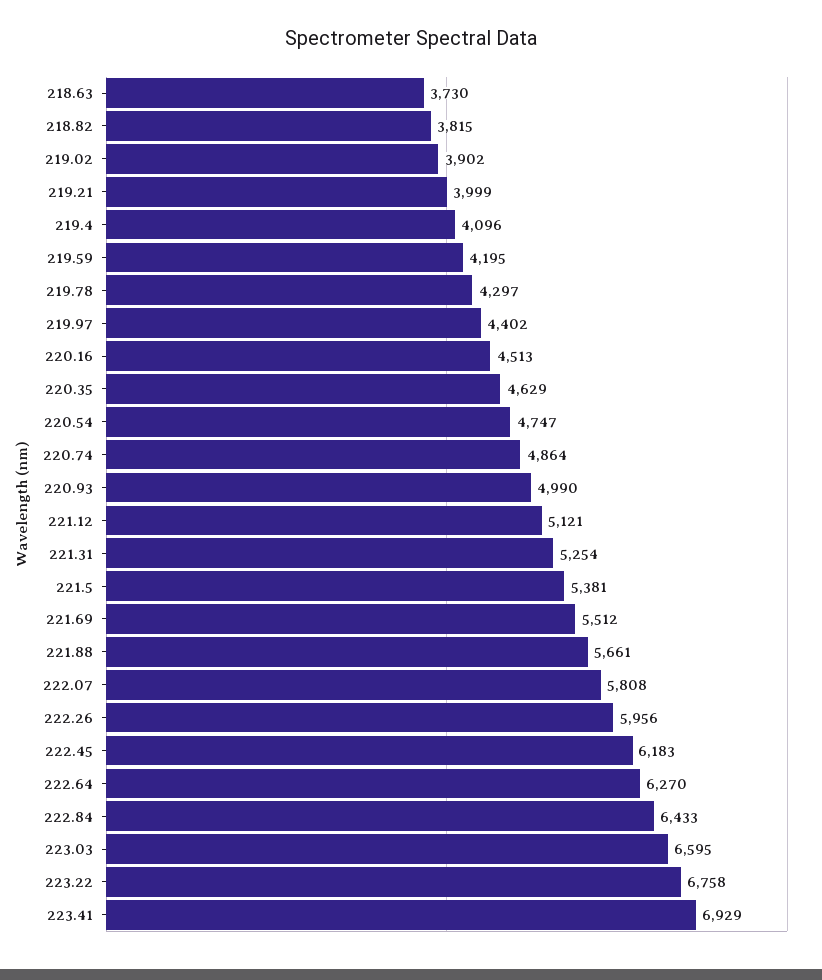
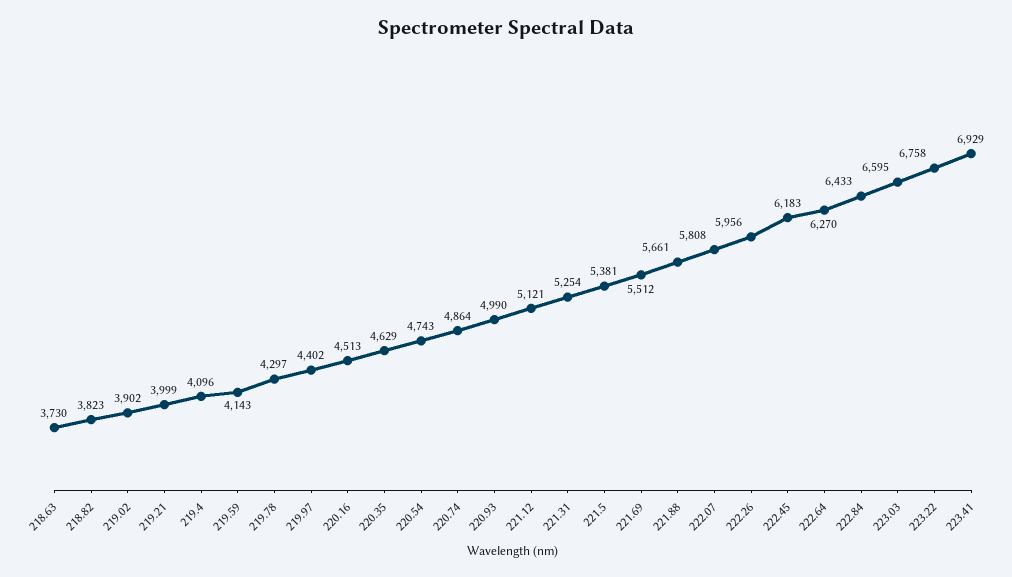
218.82: 3815 -> 3823
219.59: 4195 -> 4143
220.54: 4747 -> 4743

